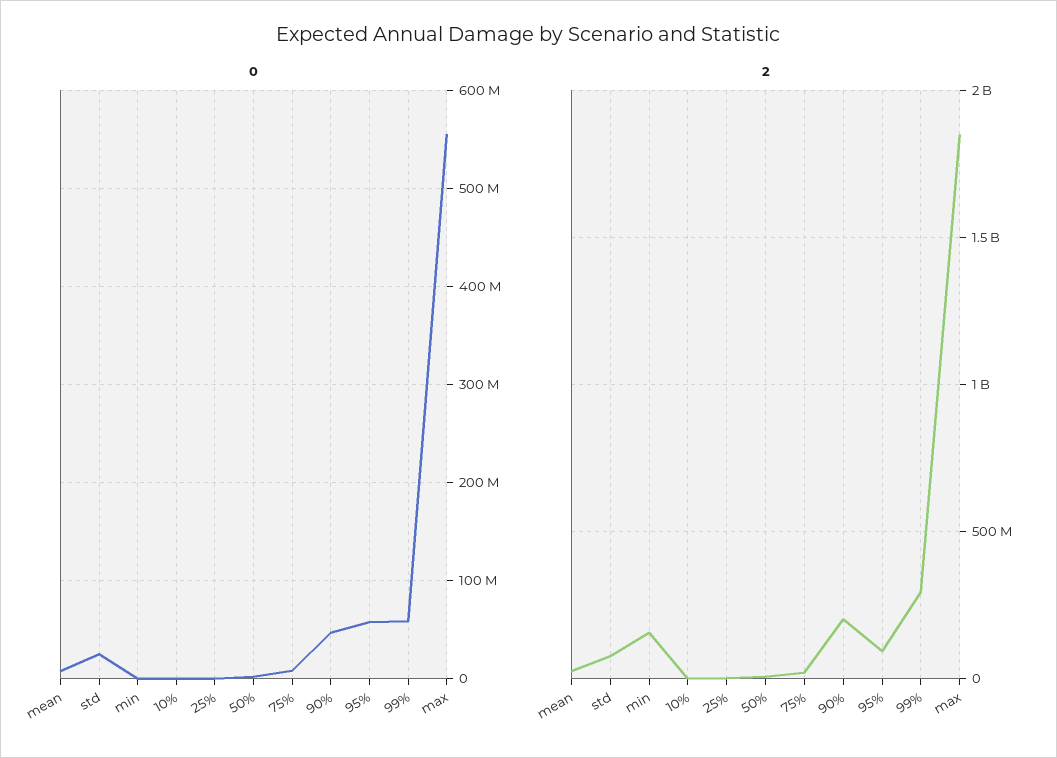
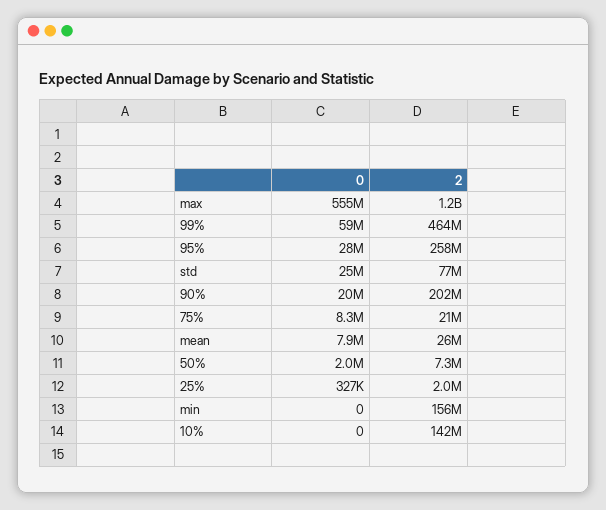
0, 90%: 50000000 -> 20000000
0, 95%: 60000000 -> 28000000
2, 10%: 0 -> 142000000
2, 95%: 100000000 -> 258000000
2, 99%: 300000000 -> 464000000
2, max: 1850000000 -> 1200000000

